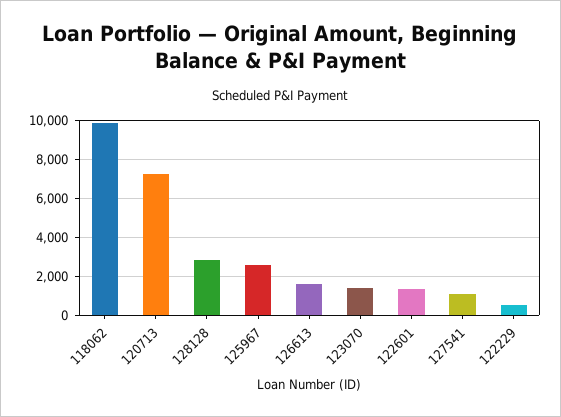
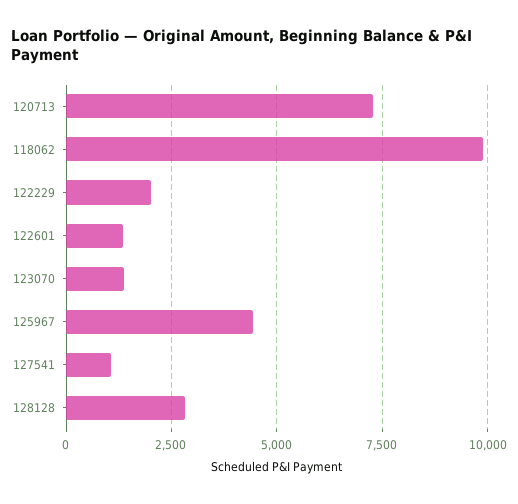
125967: 2500 -> 4500
126613: 1500 -> none
122229: 500 -> 2000

